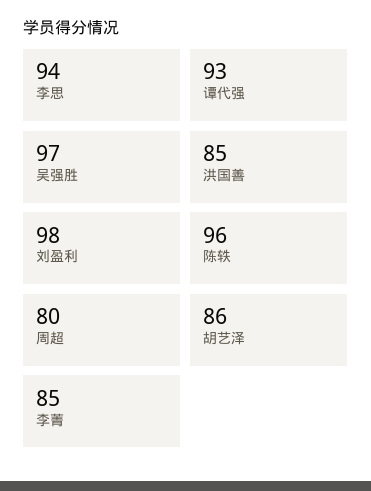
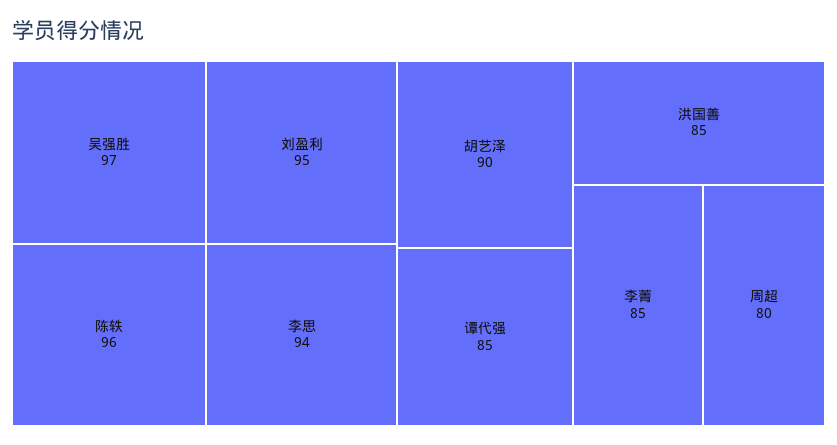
谭代强: 93 -> 85
刘盈利: 98 -> 95
胡艺泽: 86 -> 90

